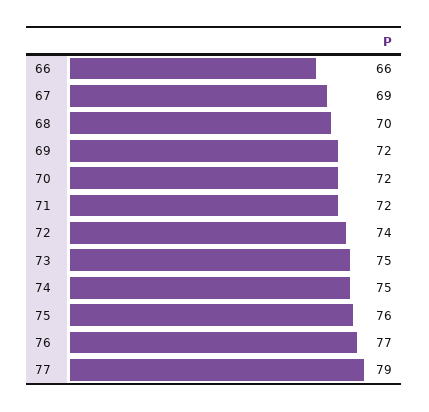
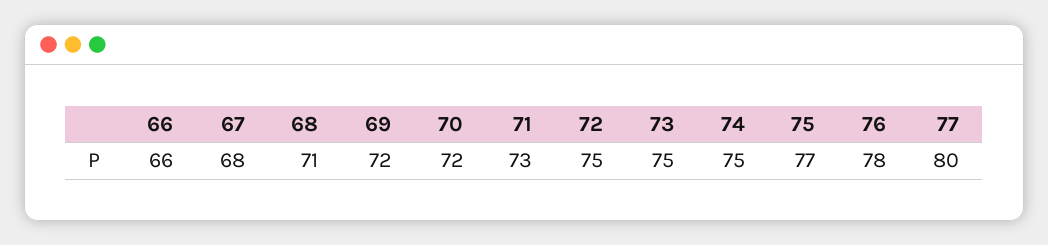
67: 69 -> 68
68: 70 -> 71
71: 72 -> 73
72: 74 -> 75
75: 76 -> 77
76: 77 -> 78
77: 79 -> 80

